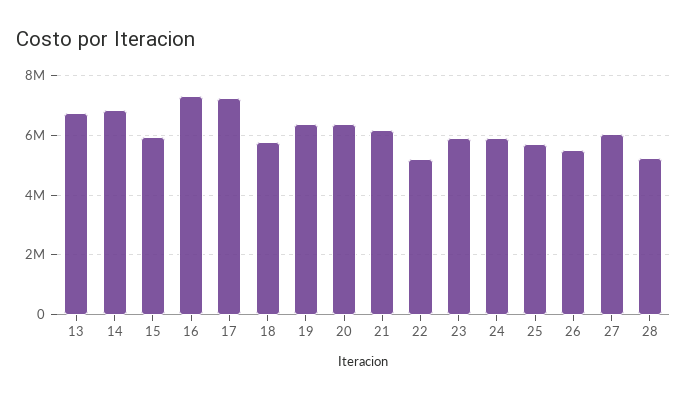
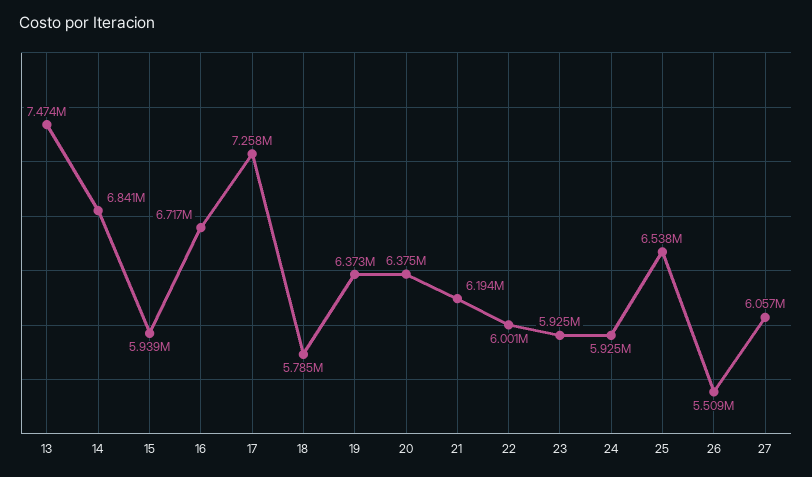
13: 6750000 -> 7474000
16: 7250000 -> 6717000
22: 5250000 -> 6001000
25: 5750000 -> 6538000
28: 5250000 -> none

